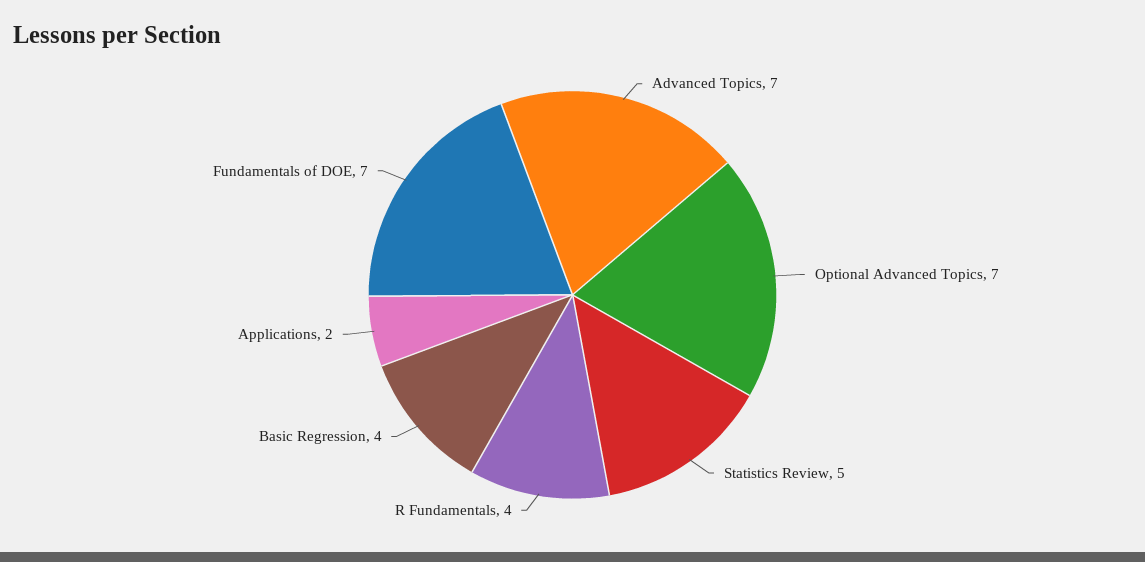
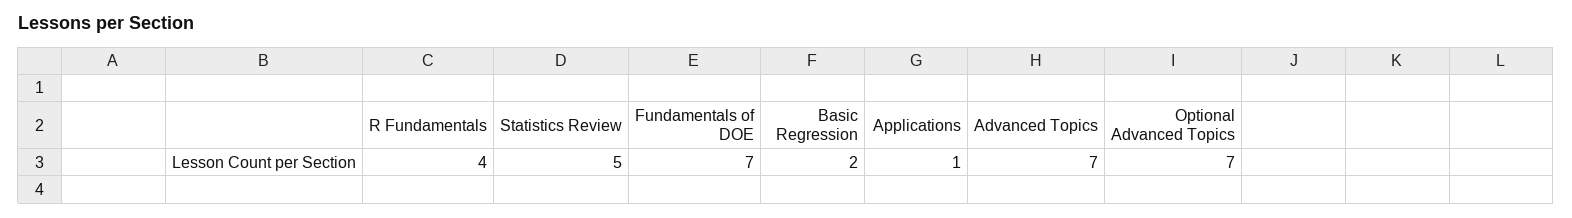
Basic Regression: 4 -> 2
Applications: 2 -> 1

